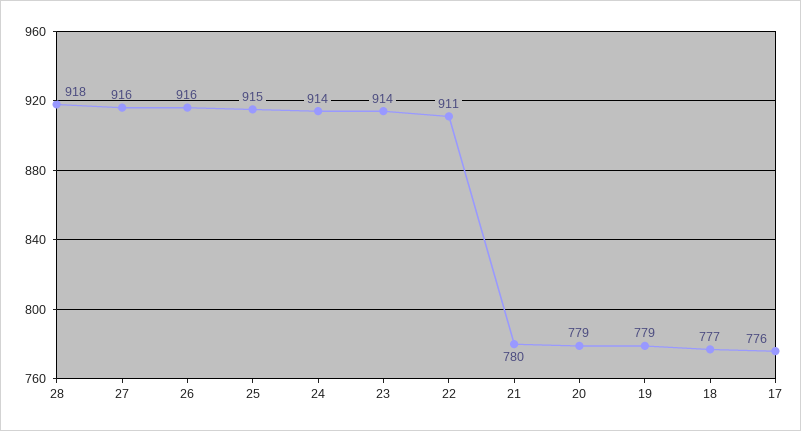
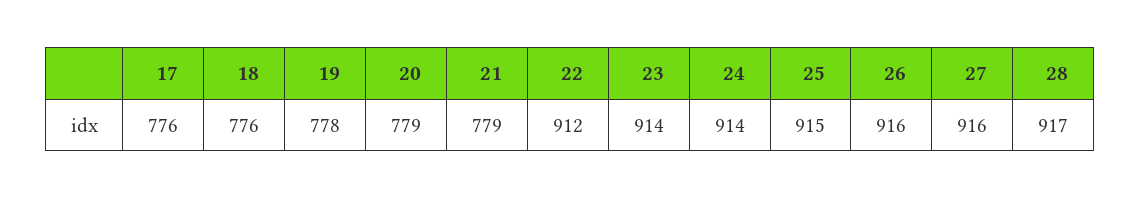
28: 918 -> 917
22: 911 -> 912
21: 780 -> 779
19: 779 -> 778
18: 777 -> 776

